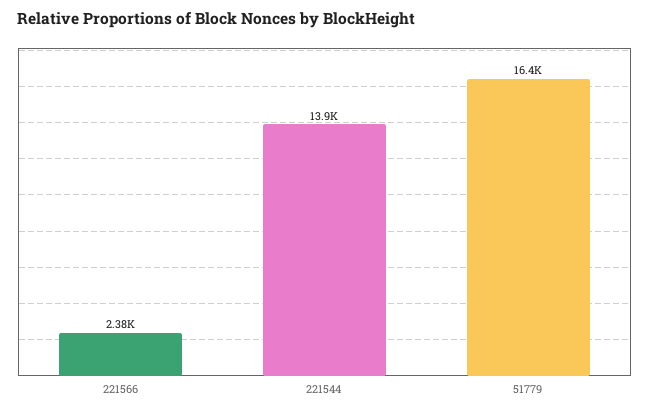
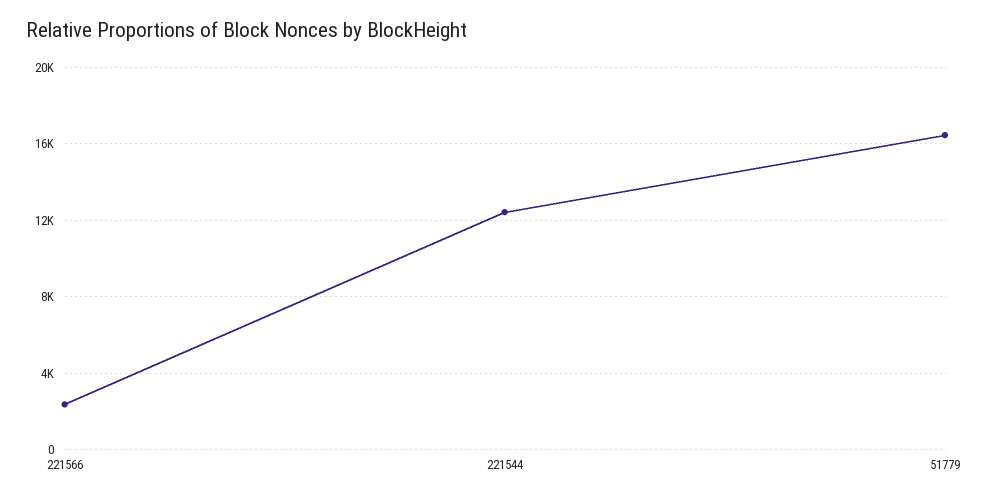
221544: 13900 -> 12500

